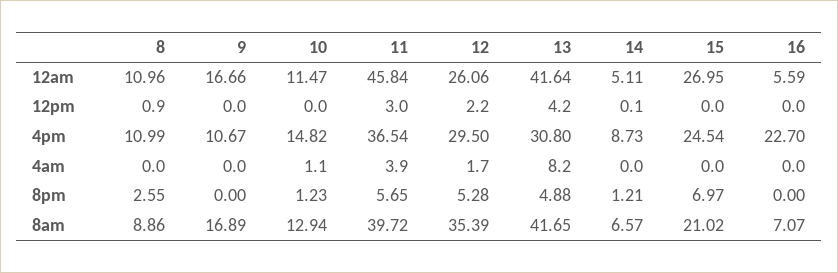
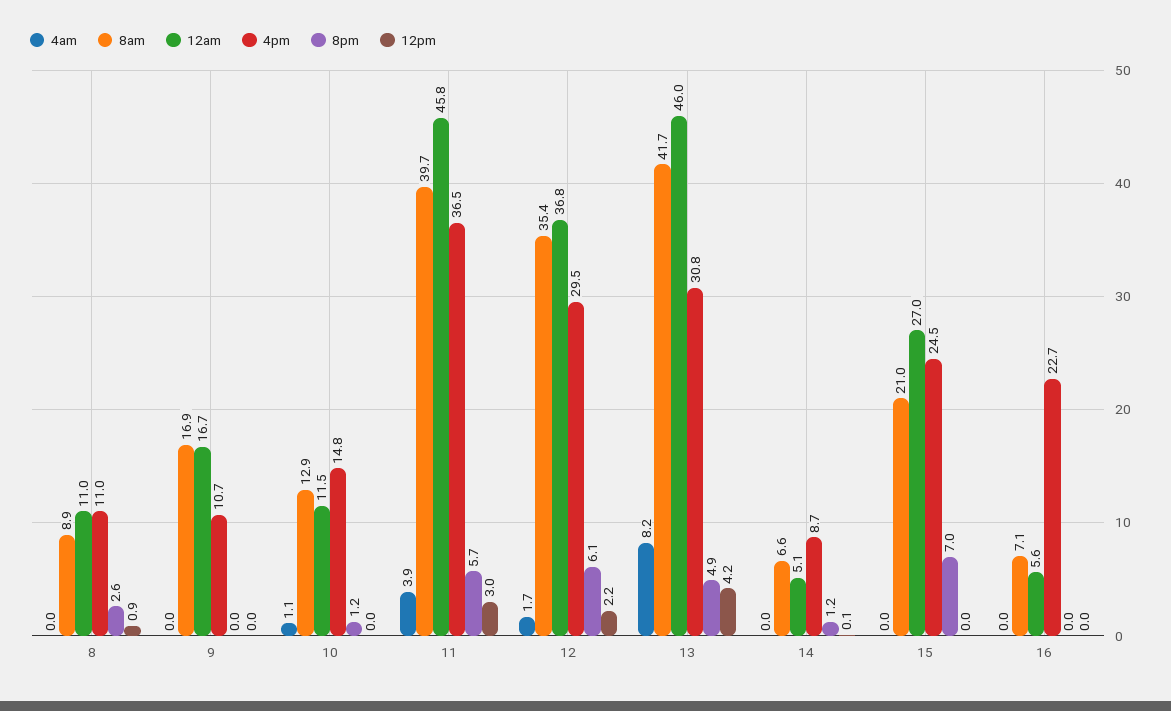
12am, 12: 26.06 -> 36.8
12am, 13: 41.64 -> 46
8pm, 12: 5.28 -> 6.1

